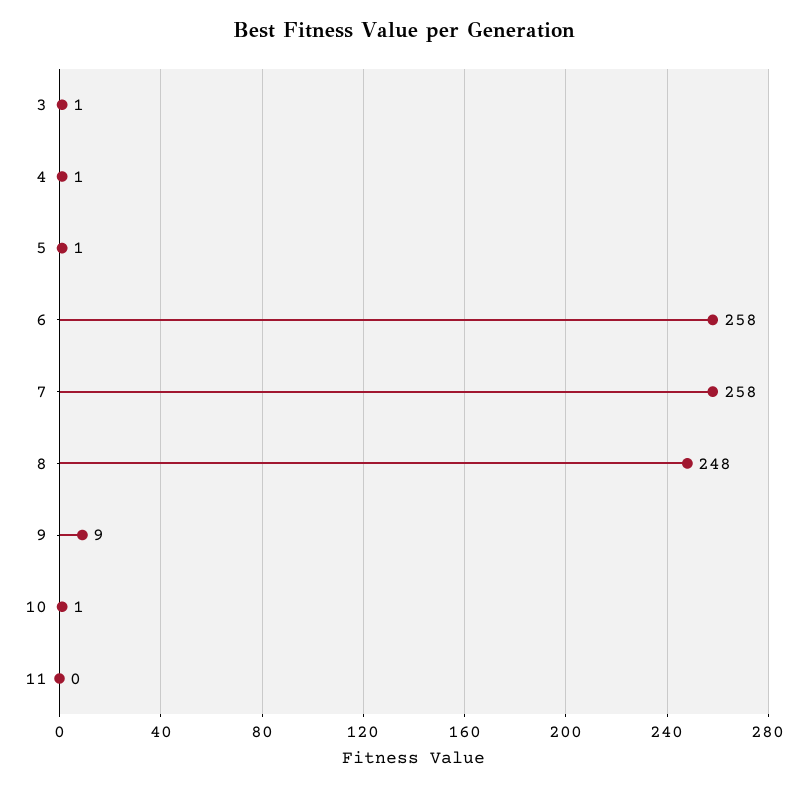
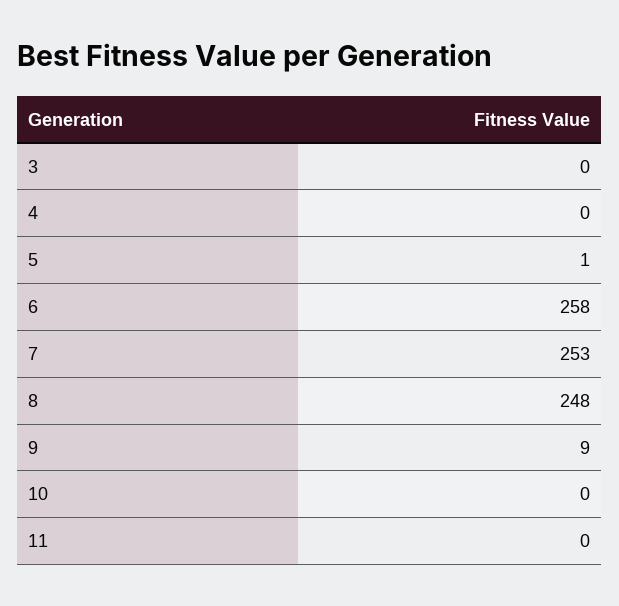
3: 1 -> 0
4: 1 -> 0
7: 258 -> 253
10: 1 -> 0

